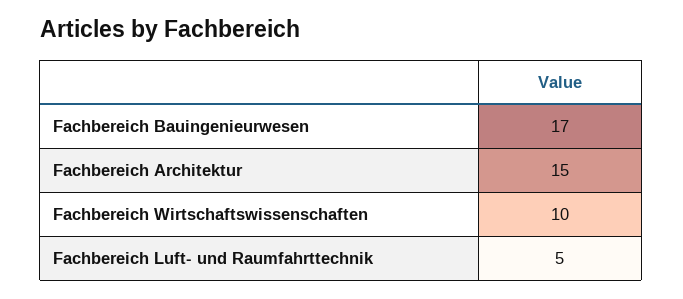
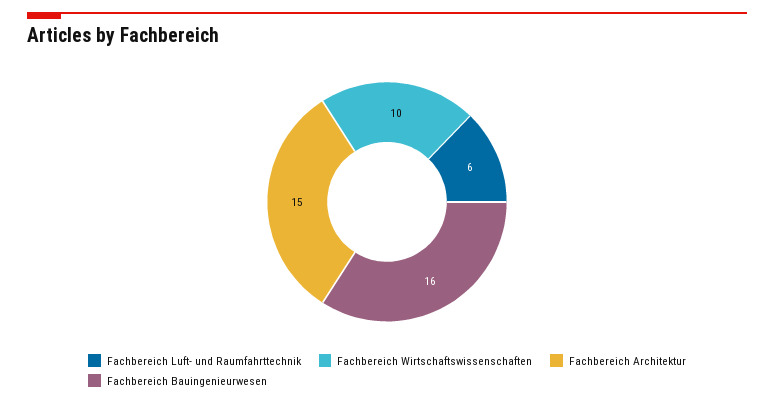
Fachbereich Bauingenieurwesen: 17 -> 16
Fachbereich Luft- und Raumfahrttechnik: 5 -> 6

